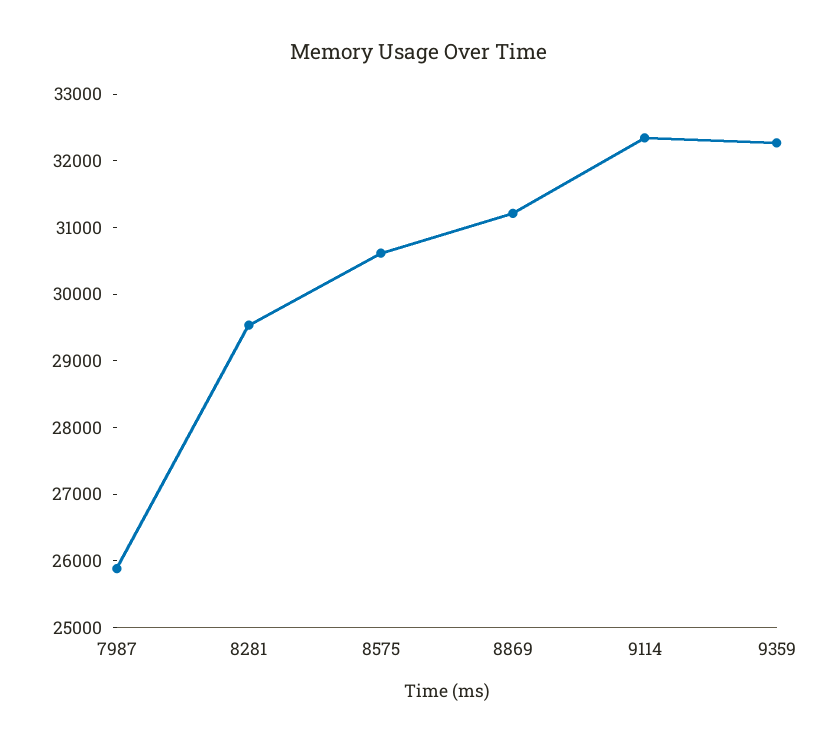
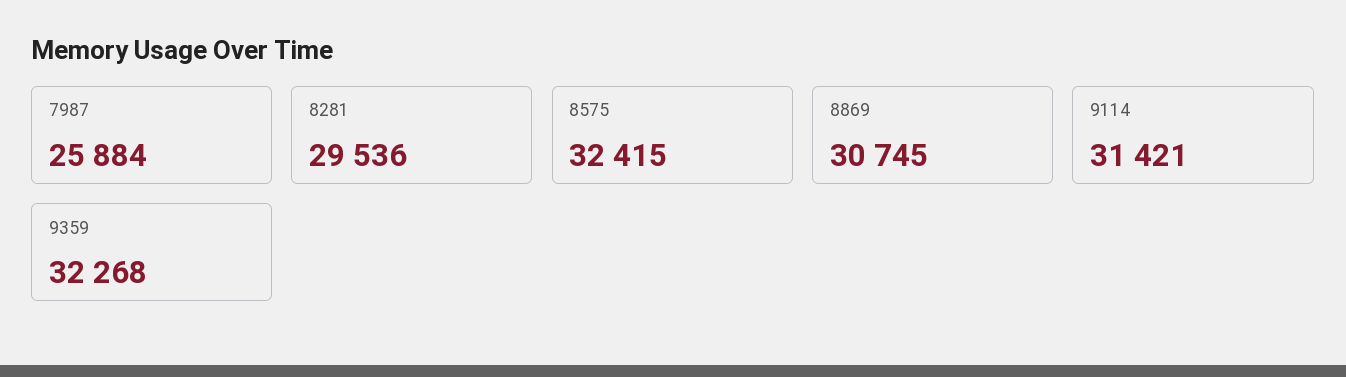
8575: 30600 -> 32415
8869: 31200 -> 30745
9114: 32400 -> 31421

